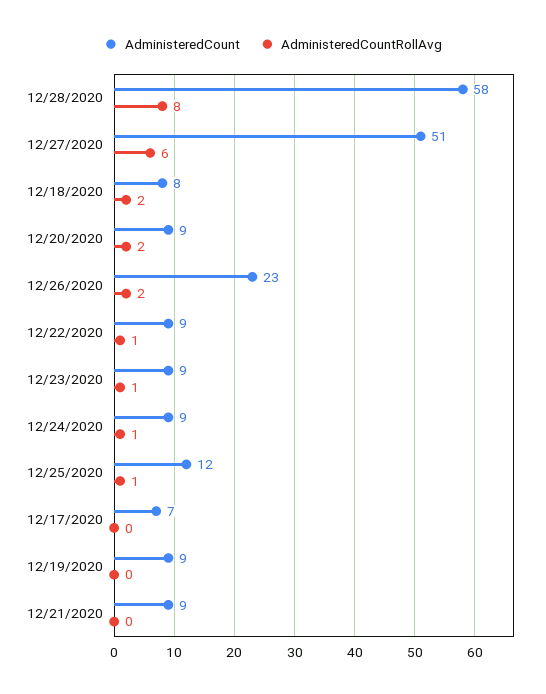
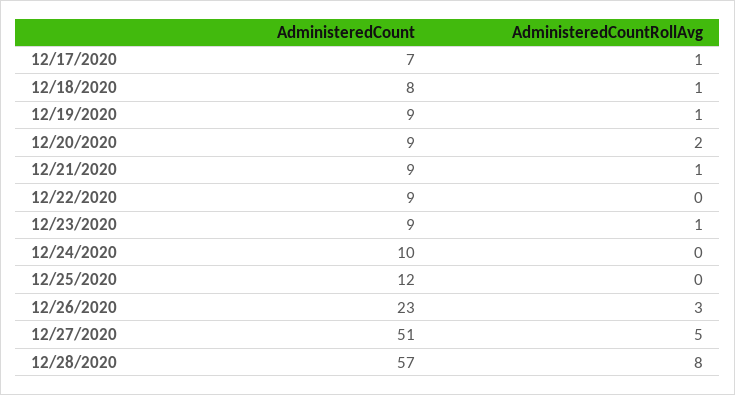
AdministeredCount, 12/28/2020: 58 -> 57
AdministeredCountRollAvg, 12/27/2020: 6 -> 5
AdministeredCountRollAvg, 12/18/2020: 2 -> 1
AdministeredCountRollAvg, 12/26/2020: 2 -> 3
AdministeredCountRollAvg, 12/22/2020: 1 -> 0
AdministeredCount, 12/24/2020: 9 -> 10
AdministeredCountRollAvg, 12/24/2020: 1 -> 0
AdministeredCountRollAvg, 12/25/2020: 1 -> 0
AdministeredCountRollAvg, 12/17/2020: 0 -> 1
AdministeredCountRollAvg, 12/19/2020: 0 -> 1
AdministeredCountRollAvg, 12/21/2020: 0 -> 1

